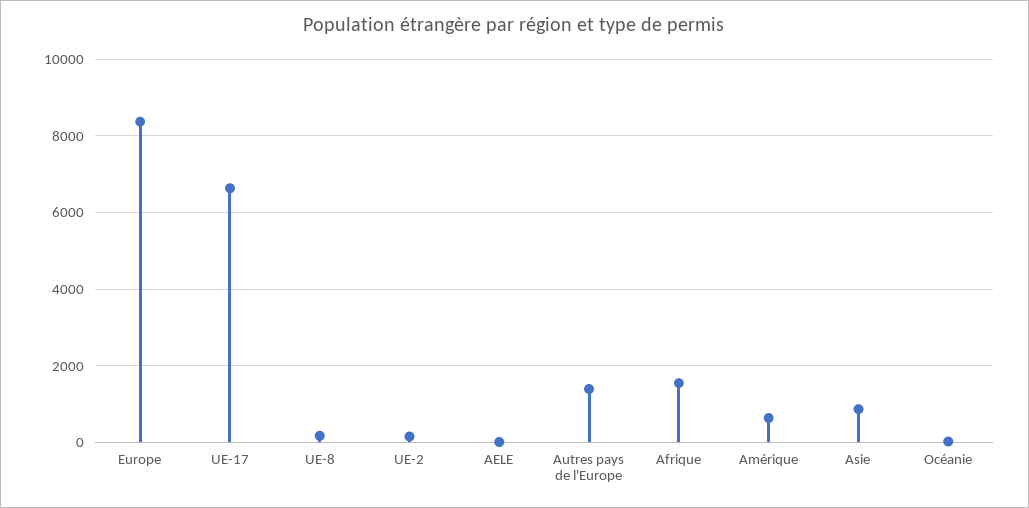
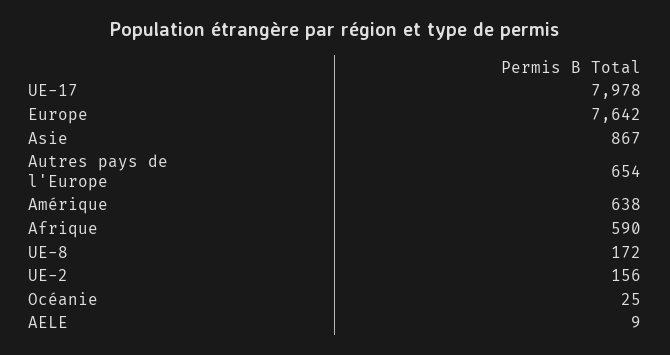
Europe: 8400 -> 7642
UE-17: 6600 -> 7978
Autres pays de l'Europe: 1400 -> 654
Afrique: 1600 -> 590

